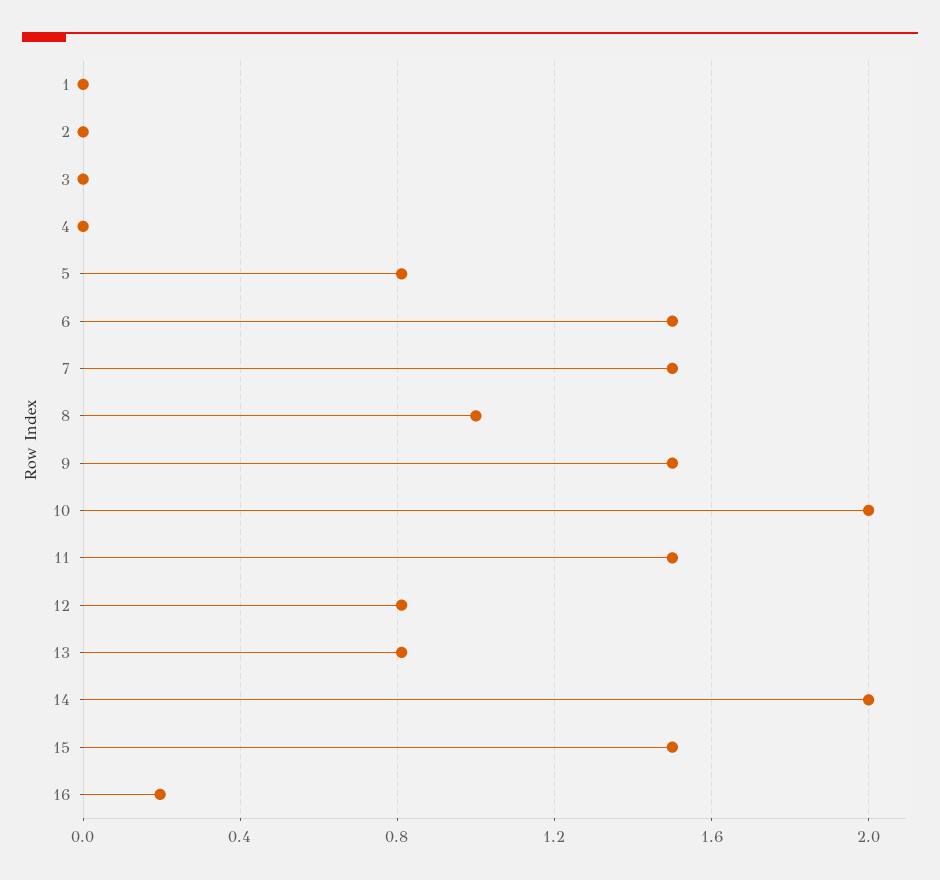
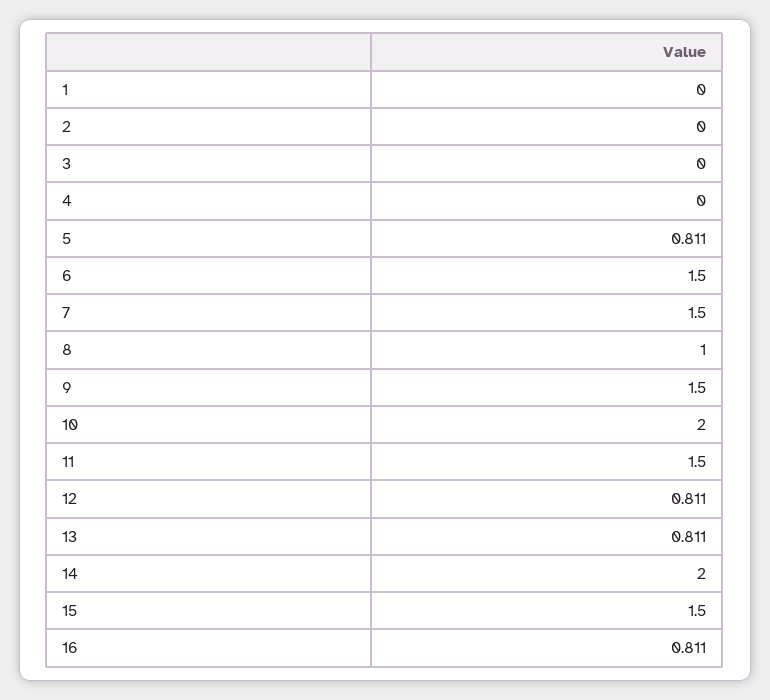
16: 0.2 -> 0.811

